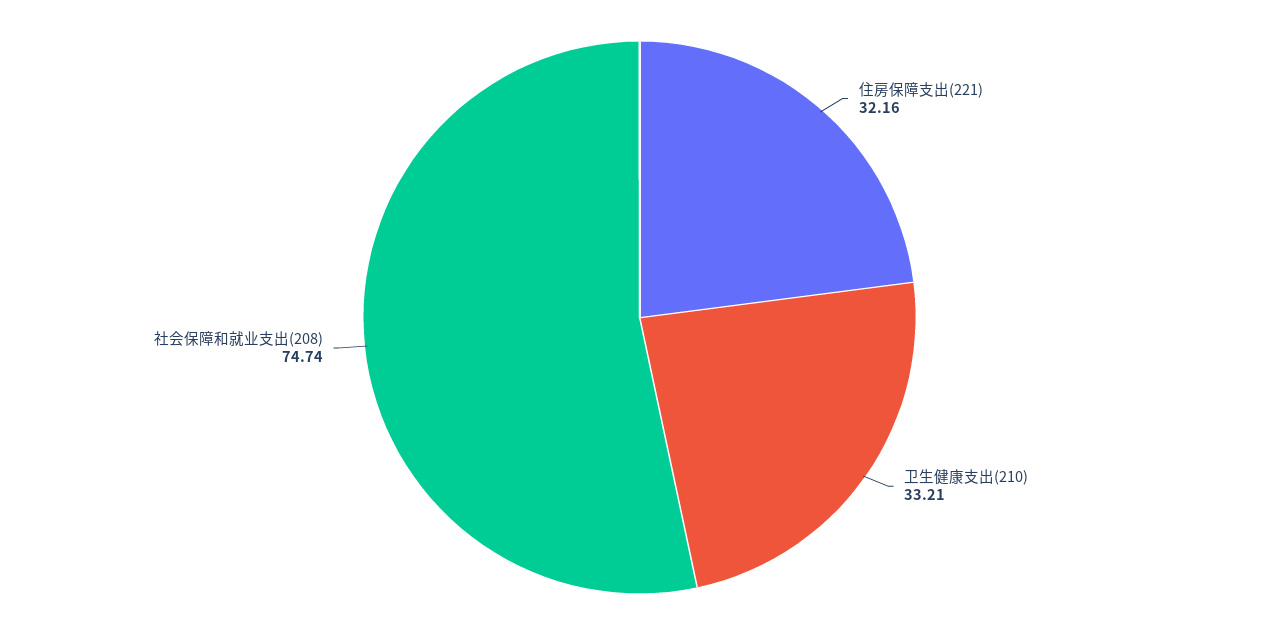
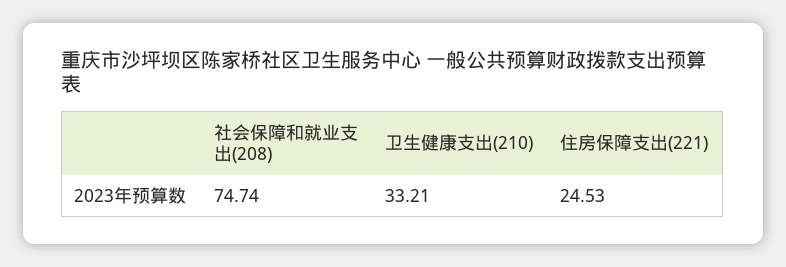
住房保障支出(221): 32.16 -> 24.53

